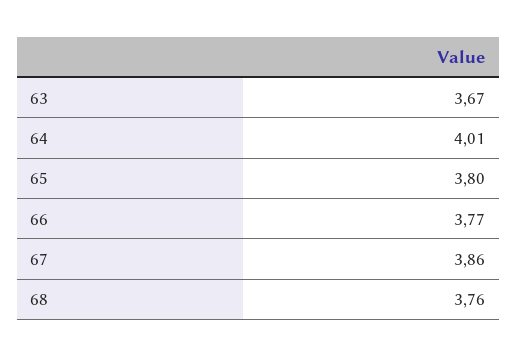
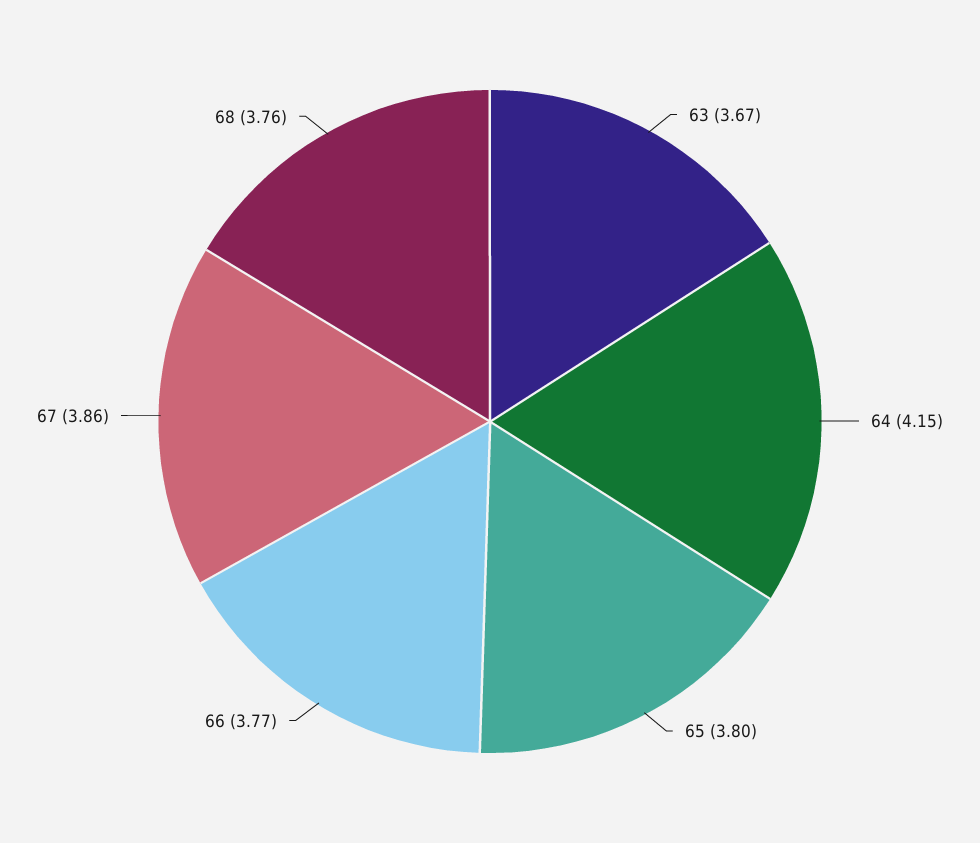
64: 4.01 -> 4.15

